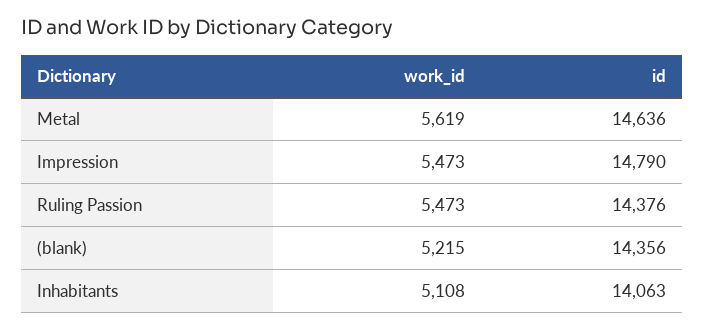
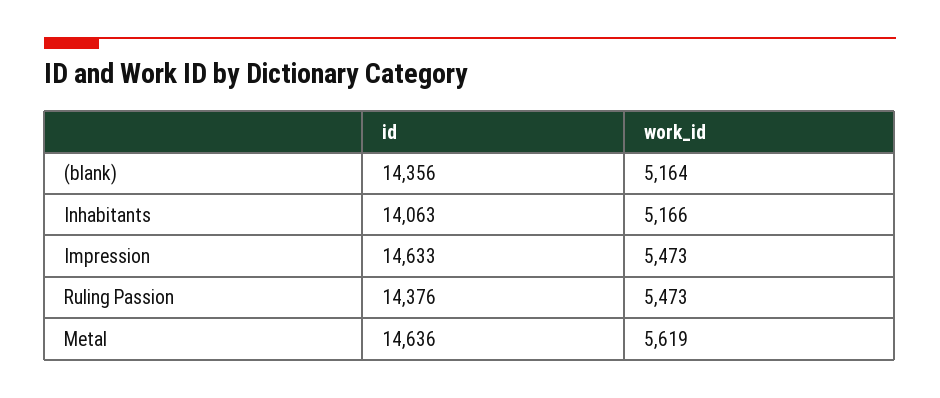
id, Impression: 14790 -> 14633
work_id, (blank): 5215 -> 5164
work_id, Inhabitants: 5108 -> 5166

